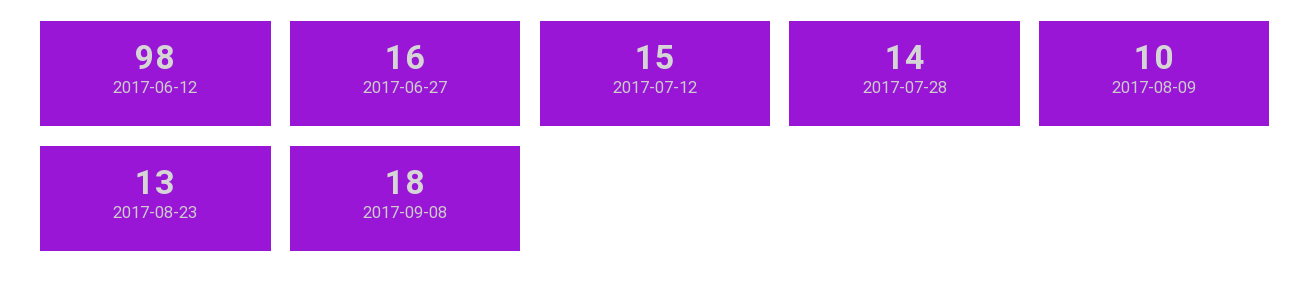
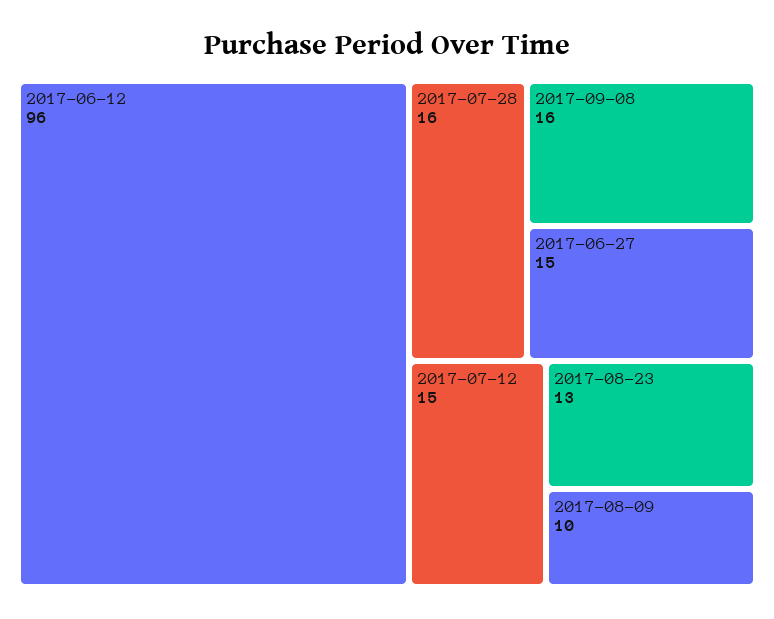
2017-06-12: 98 -> 96
2017-06-27: 16 -> 15
2017-07-28: 14 -> 16
2017-09-08: 18 -> 16

